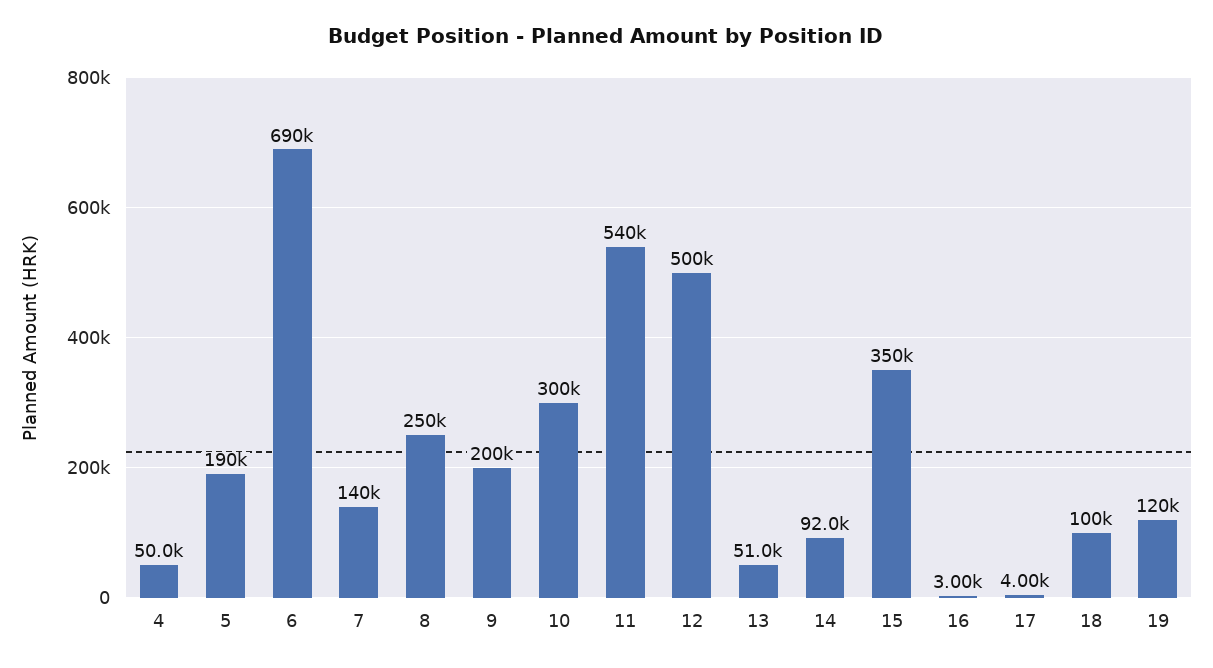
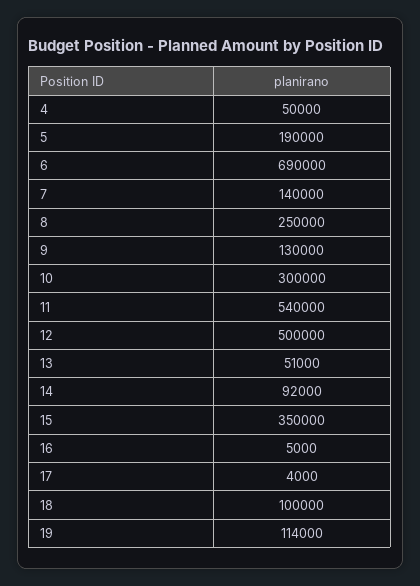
9: 200000 -> 130000
16: 3000 -> 5000
19: 120000 -> 114000

